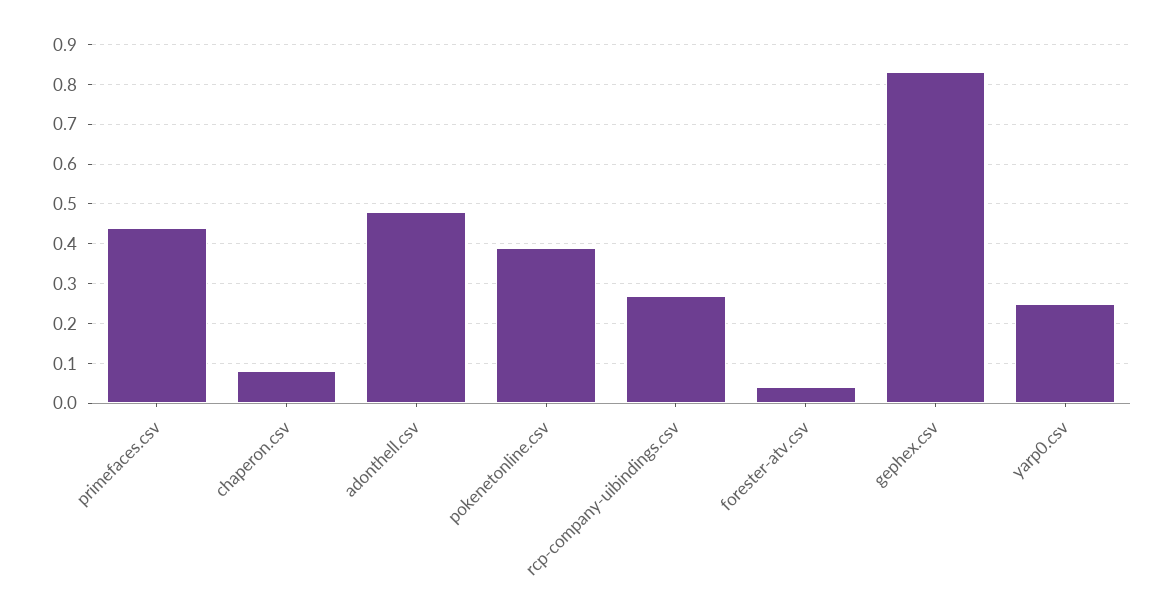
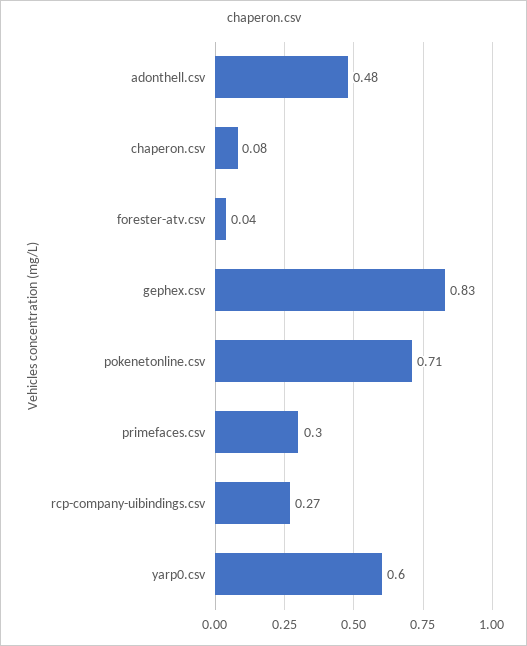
primefaces.csv: 0.45 -> 0.3
pokenetonline.csv: 0.4 -> 0.71
yarp0.csv: 0.25 -> 0.6

